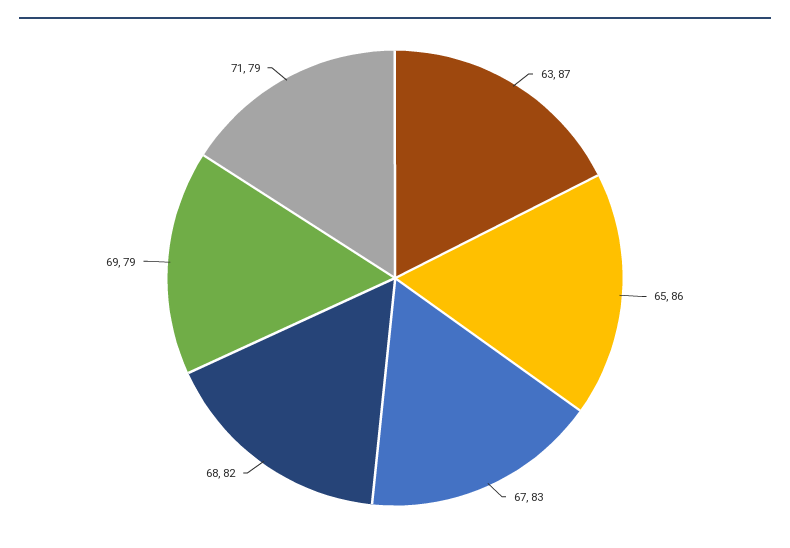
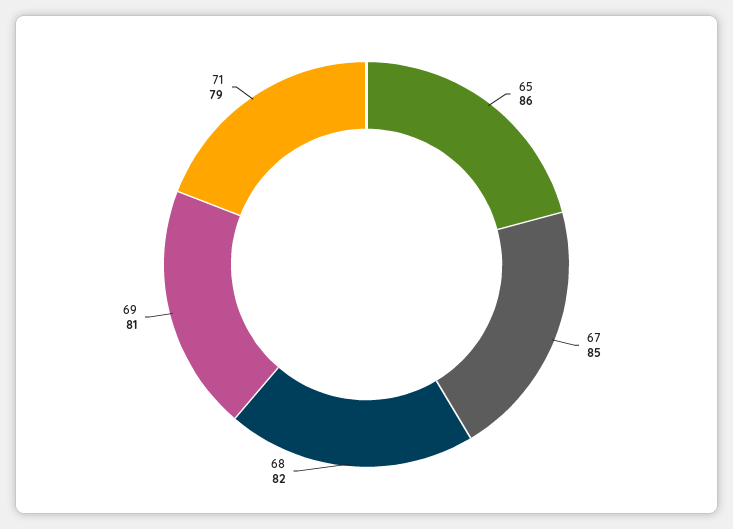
63: 87 -> none
67: 83 -> 85
69: 79 -> 81

